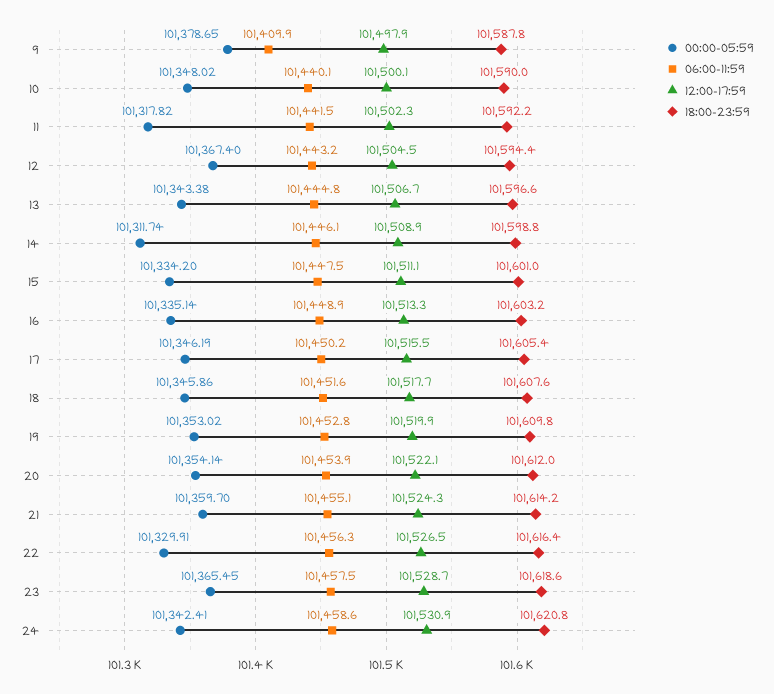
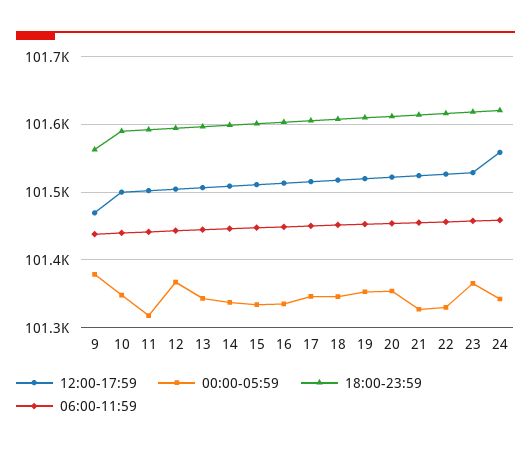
06:00-11:59, 9: 101409.9 -> 101440
12:00-17:59, 9: 101497.9 -> 101470
18:00-23:59, 9: 101587.8 -> 101560
00:00-05:59, 14: 101311.74 -> 101340
00:00-05:59, 21: 101359.7 -> 101330
12:00-17:59, 24: 101530.9 -> 101560

